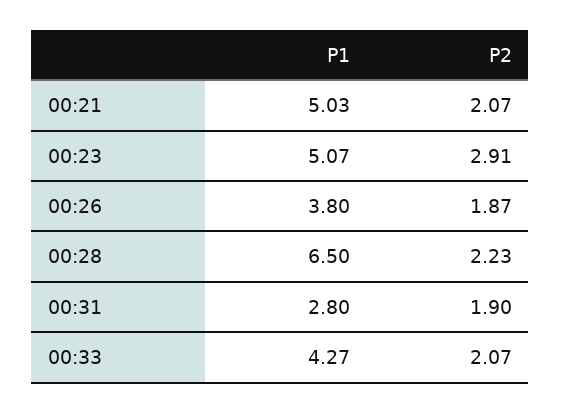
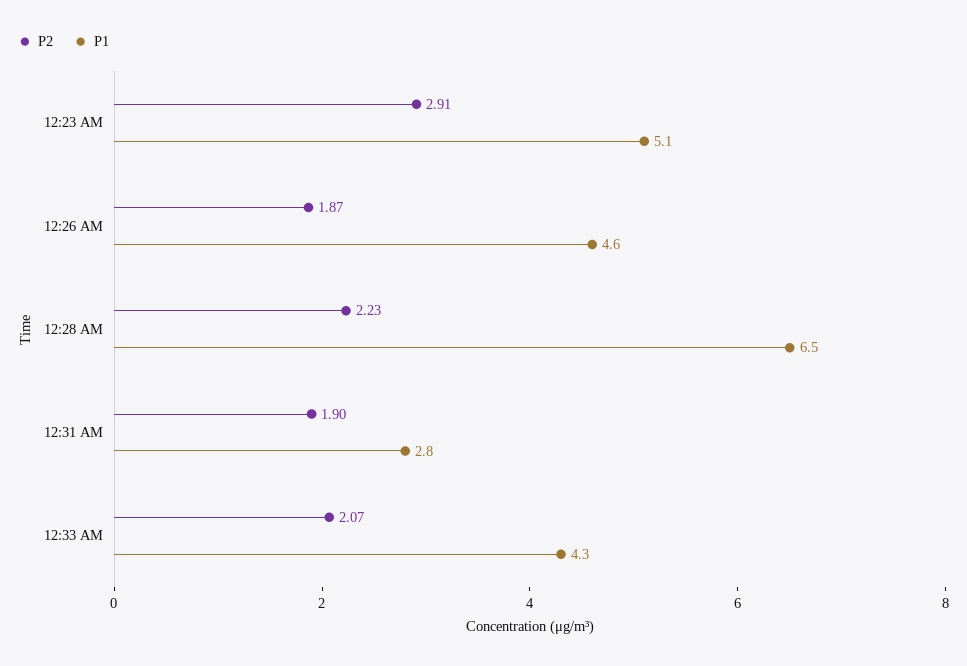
P1, 00:21: 5.03 -> none
P2, 00:21: 2.07 -> none
P1, 00:26: 3.8 -> 4.6

